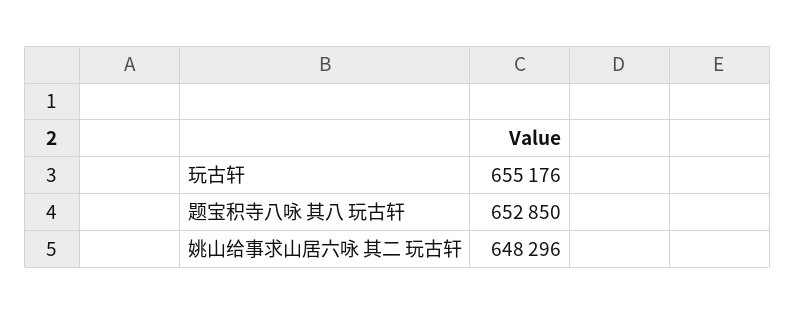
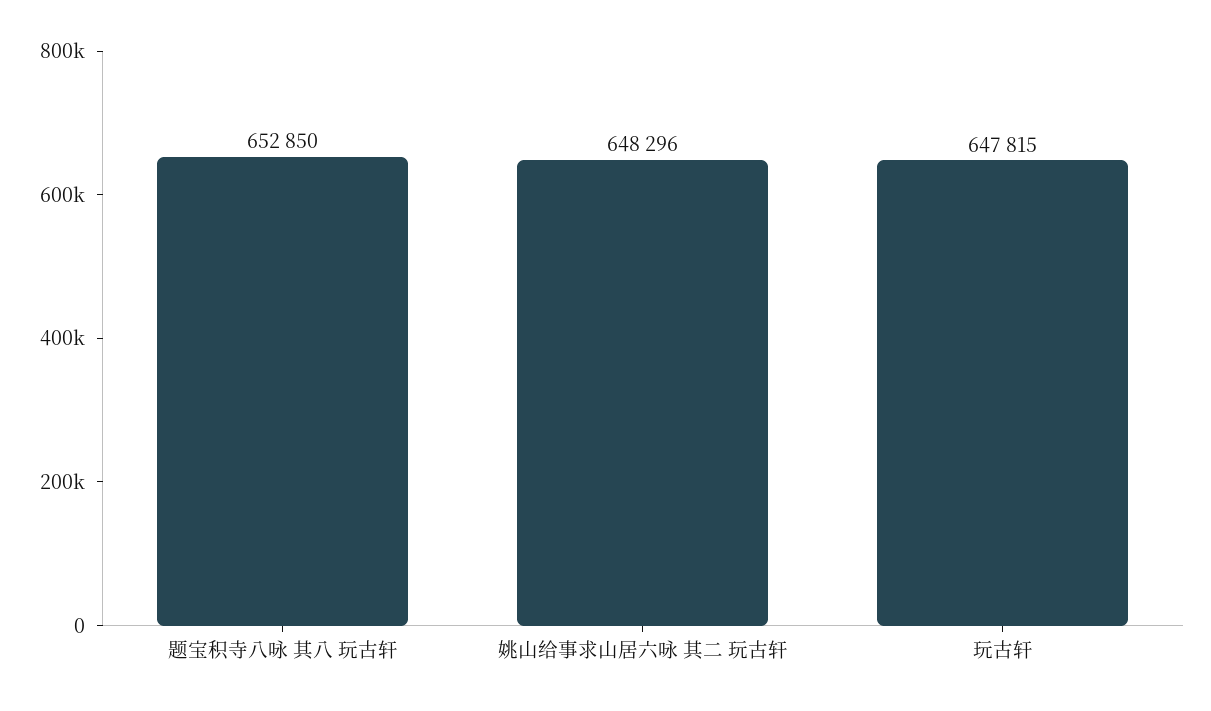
玩古轩: 655176 -> 647815

